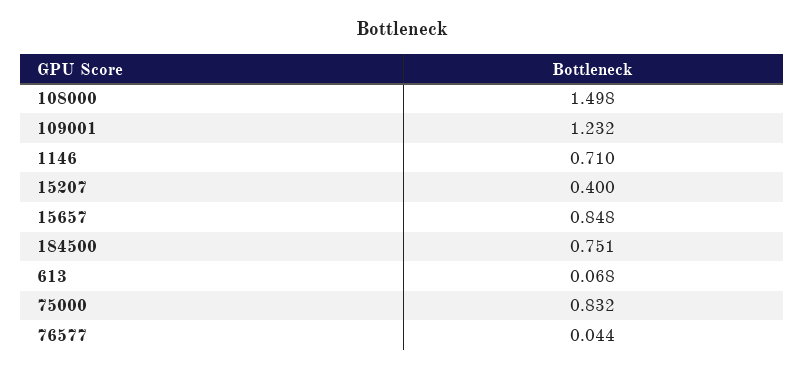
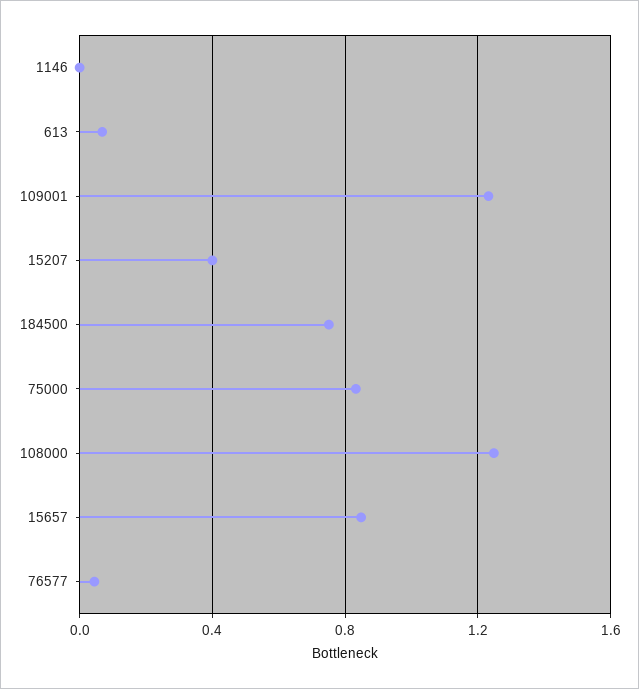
108000: 1.498 -> 1.25
1146: 0.71 -> 0

